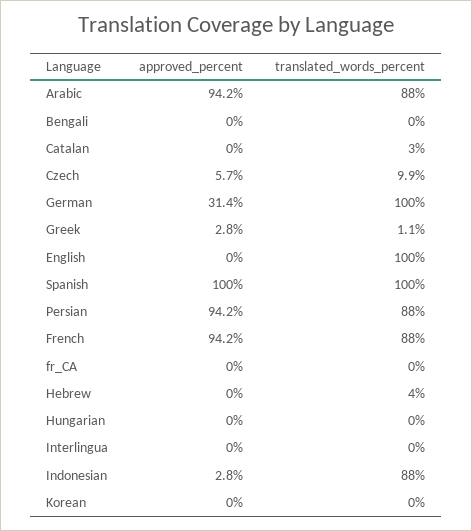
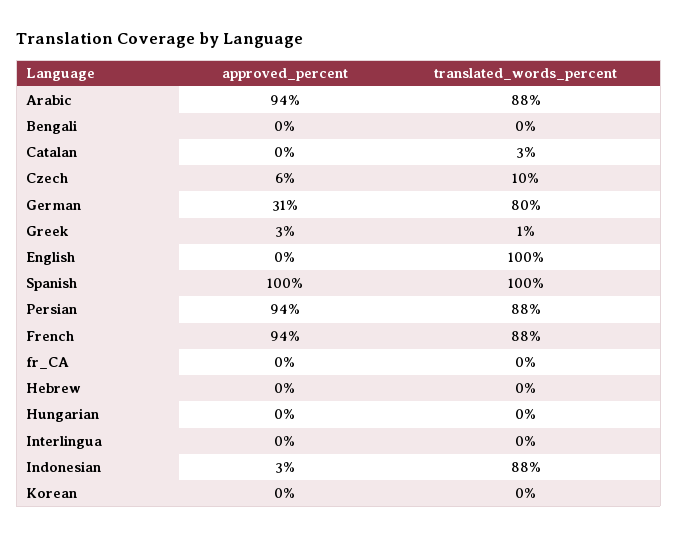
translated_words_percent, German: 100 -> 80
translated_words_percent, Hebrew: 4 -> 0

